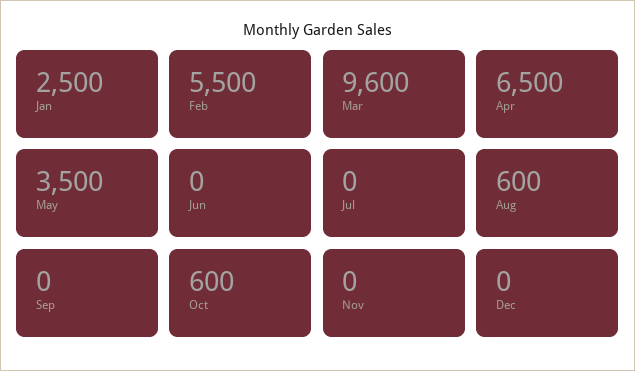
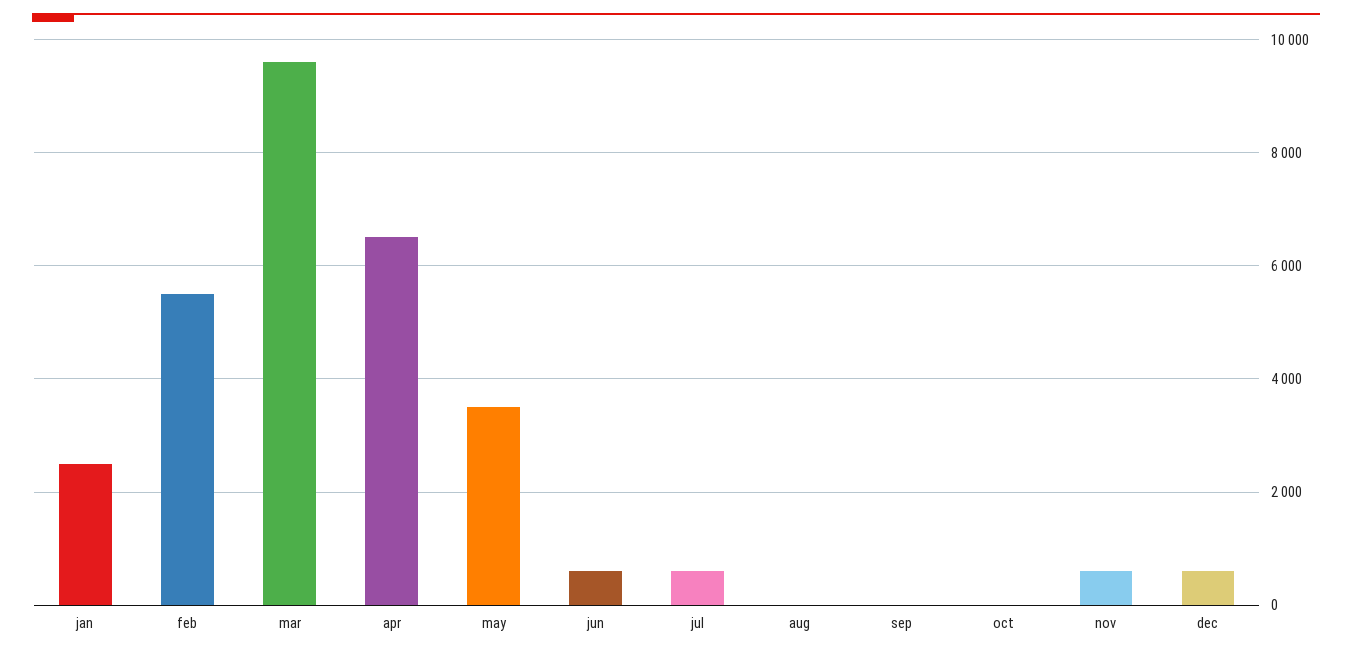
Jun: 0 -> 600
Jul: 0 -> 600
Aug: 600 -> 0
Oct: 600 -> 0
Nov: 0 -> 600
Dec: 0 -> 600

